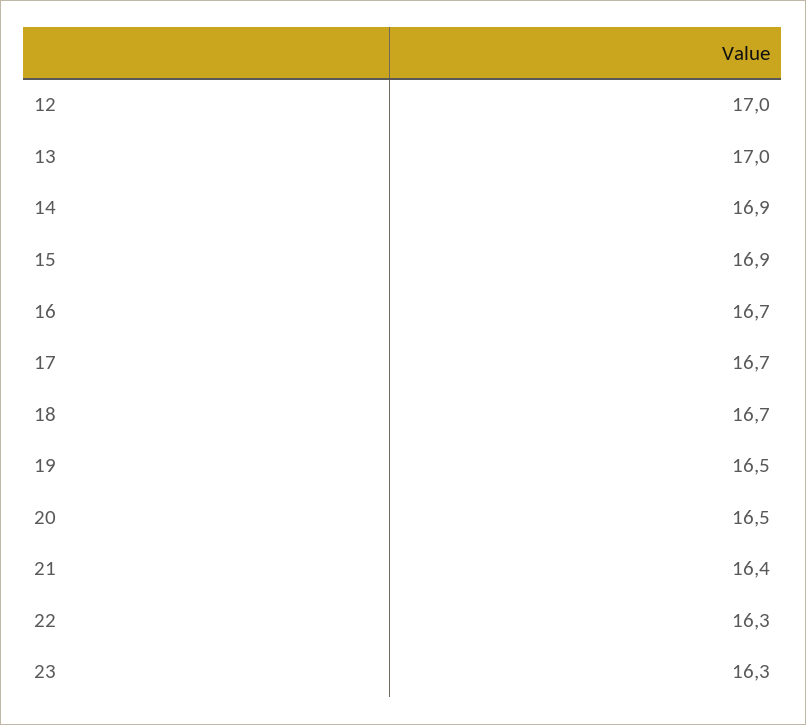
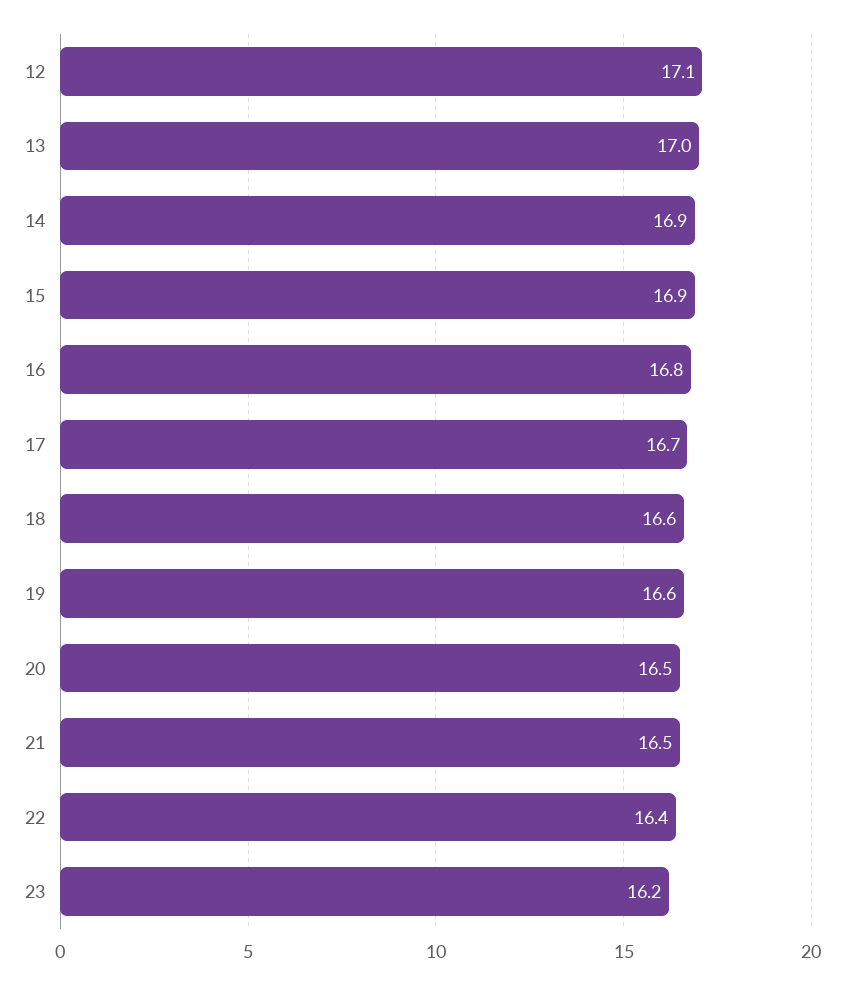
12: 17 -> 17.1
16: 16.7 -> 16.8
18: 16.7 -> 16.6
19: 16.5 -> 16.6
21: 16.4 -> 16.5
22: 16.3 -> 16.4
23: 16.3 -> 16.2

